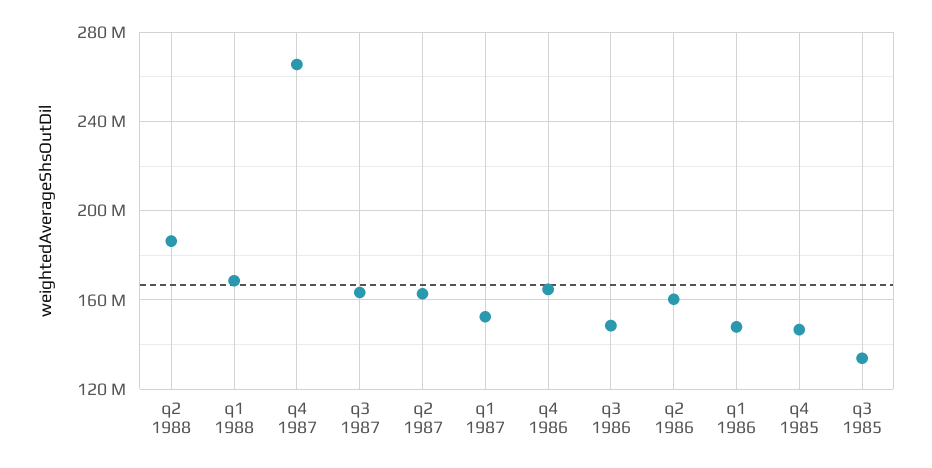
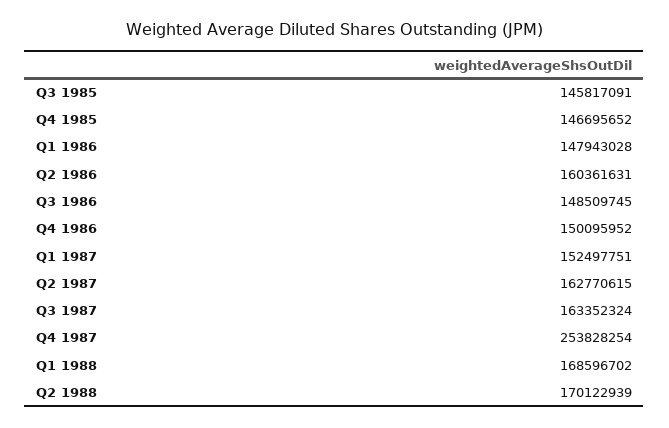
q2 1988: 185000000 -> 170122939
q4 1987: 265000000 -> 253828254
q4 1986: 165000000 -> 150095952
q3 1985: 135000000 -> 145817091

